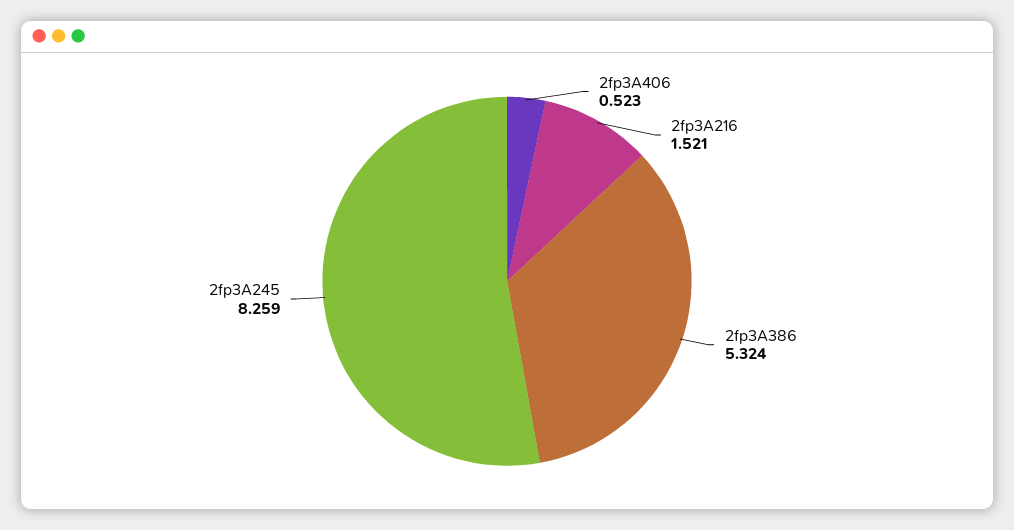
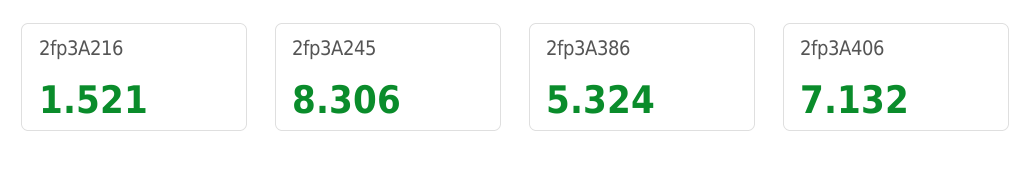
2fp3A406: 0.523 -> 7.132
2fp3A245: 8.259 -> 8.306

